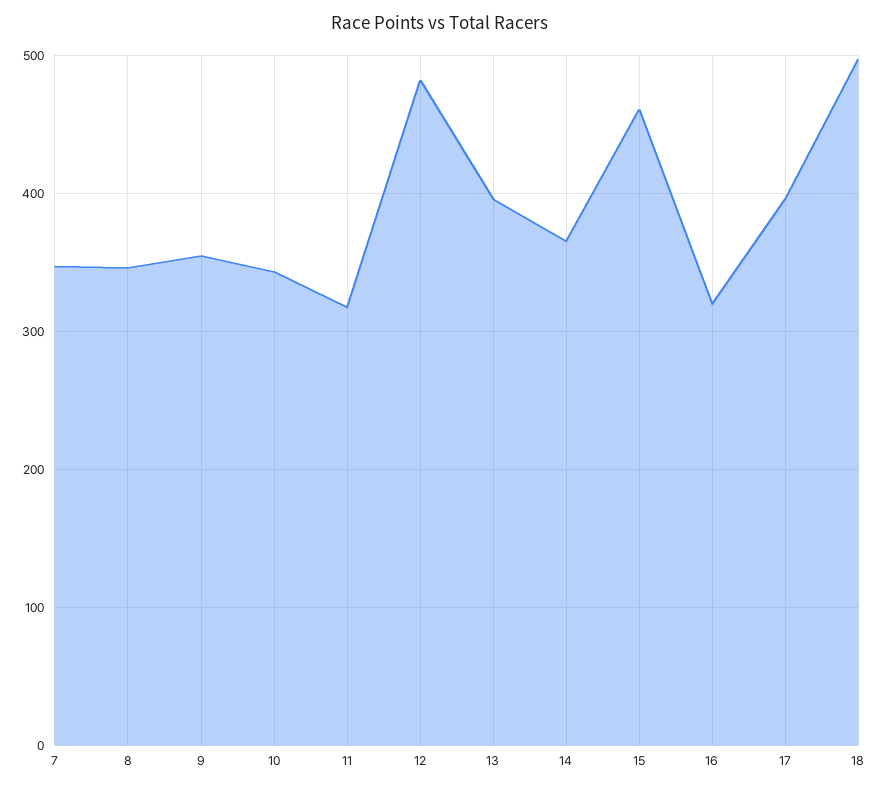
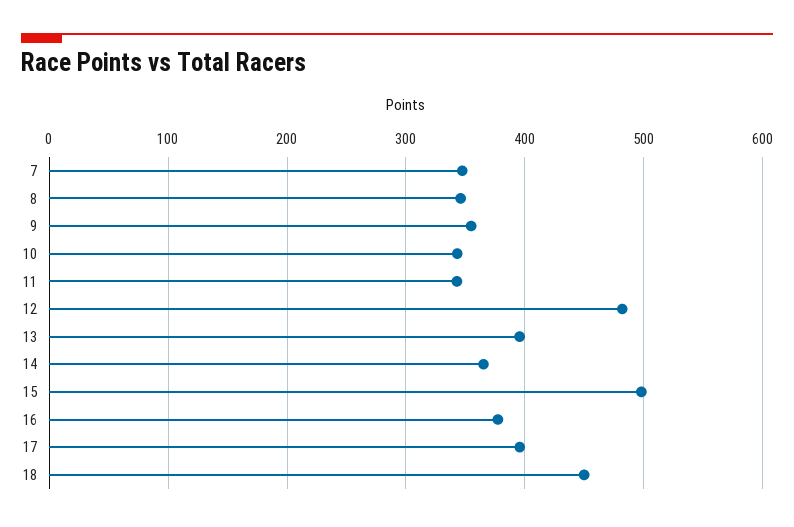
11: 320 -> 340
15: 460 -> 500
16: 320 -> 380
18: 500 -> 450

